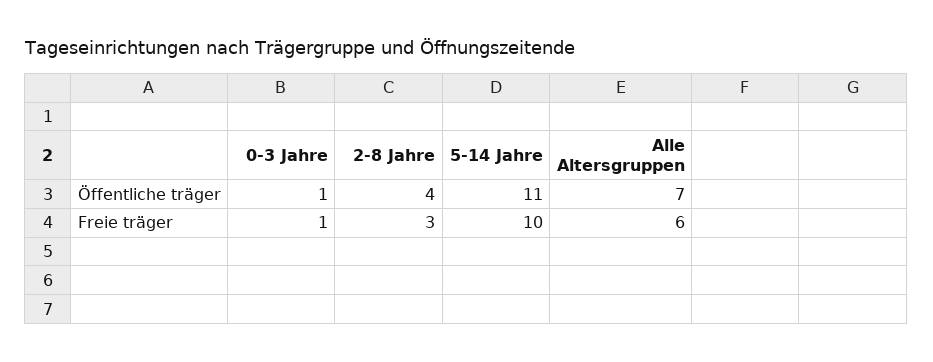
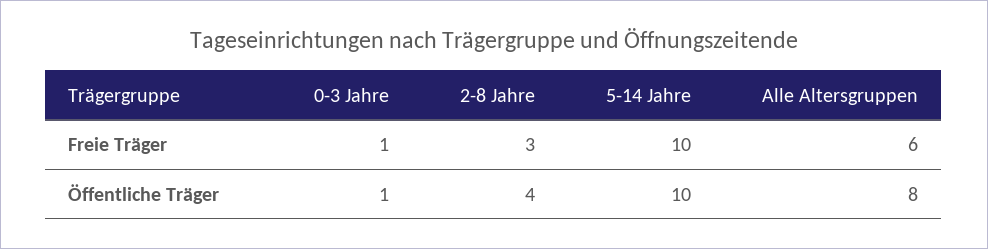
5-14 Jahre, Öffentliche träger: 11 -> 10
Alle Altersgruppen, Öffentliche träger: 7 -> 8

